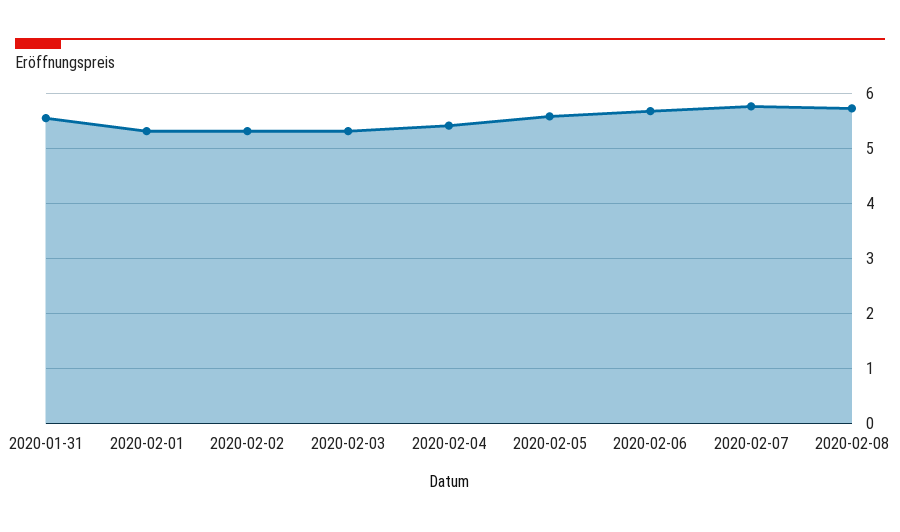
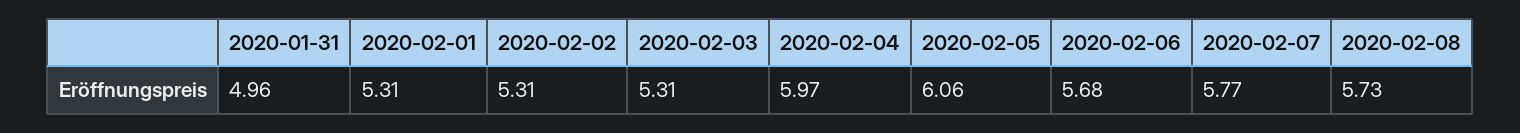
2020-01-31: 5.6 -> 4.96
2020-02-04: 5.4 -> 5.97
2020-02-05: 5.6 -> 6.06

